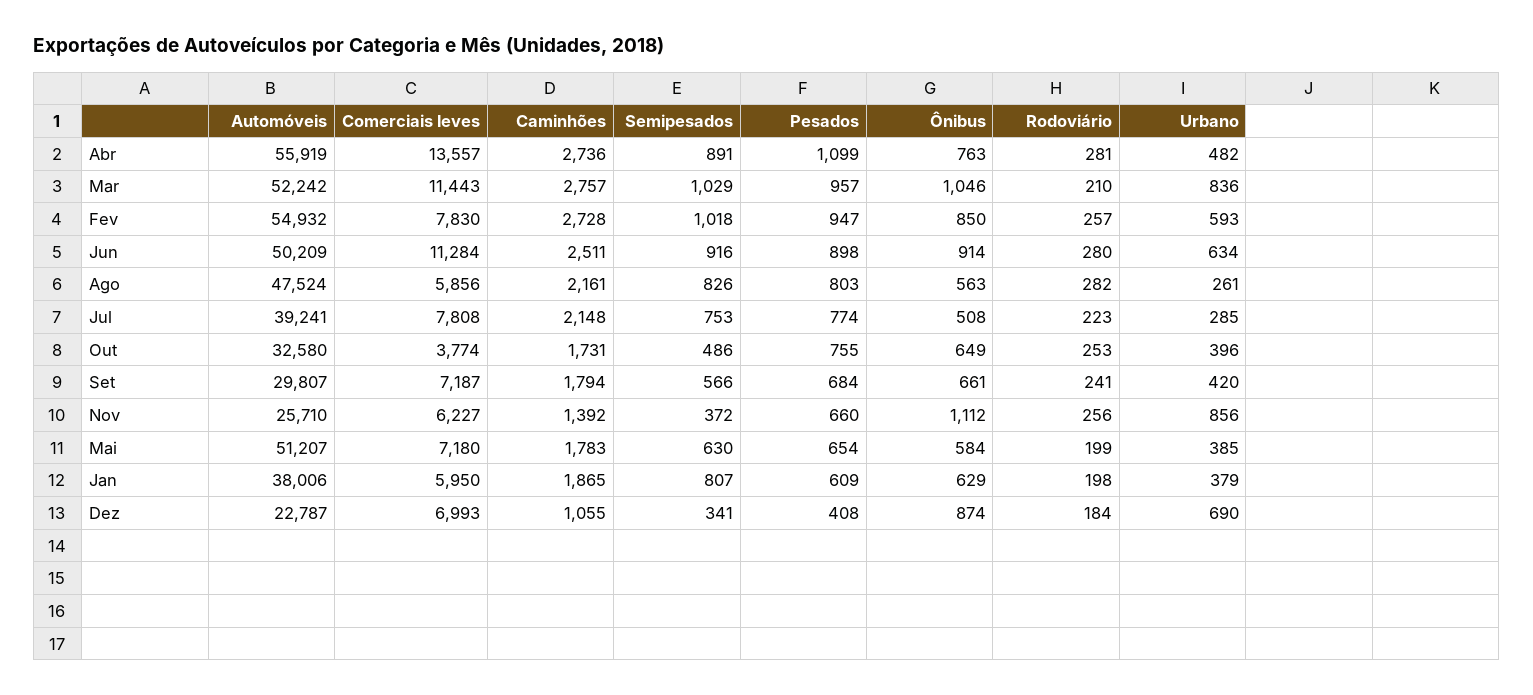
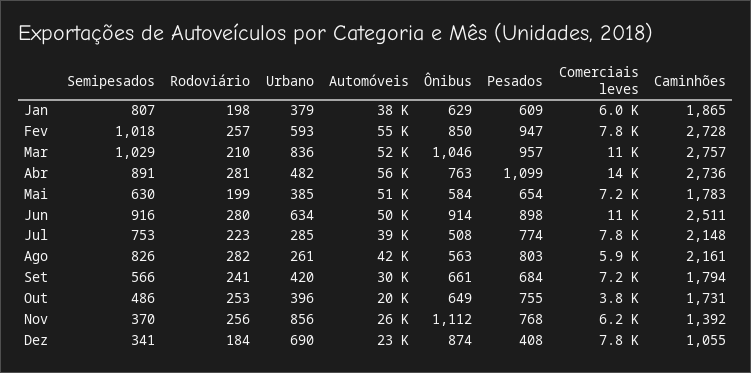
Automóveis, Ago: 47524 -> 42000
Automóveis, Out: 32580 -> 20000
Semipesados, Nov: 372 -> 370
Pesados, Nov: 660 -> 768
Comerciais leves, Dez: 6993 -> 7800

